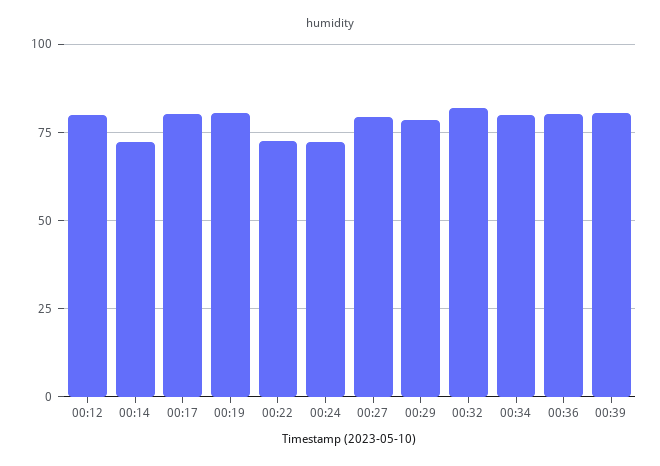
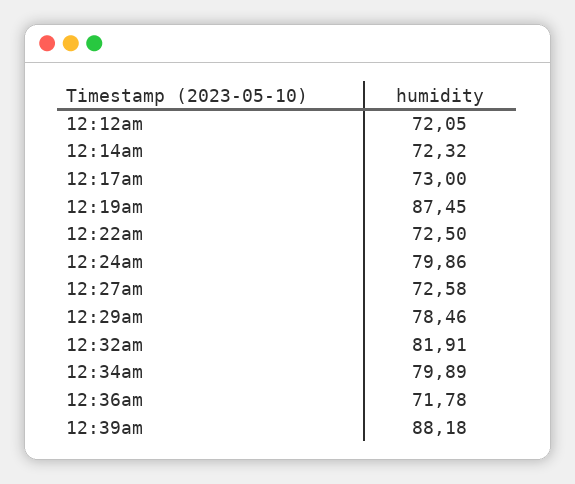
00:12: 80 -> 72.05
00:17: 80 -> 73
00:19: 80 -> 87.45
00:24: 72.5 -> 79.86
00:27: 80 -> 72.58
00:36: 80 -> 71.78
00:39: 80 -> 88.18

